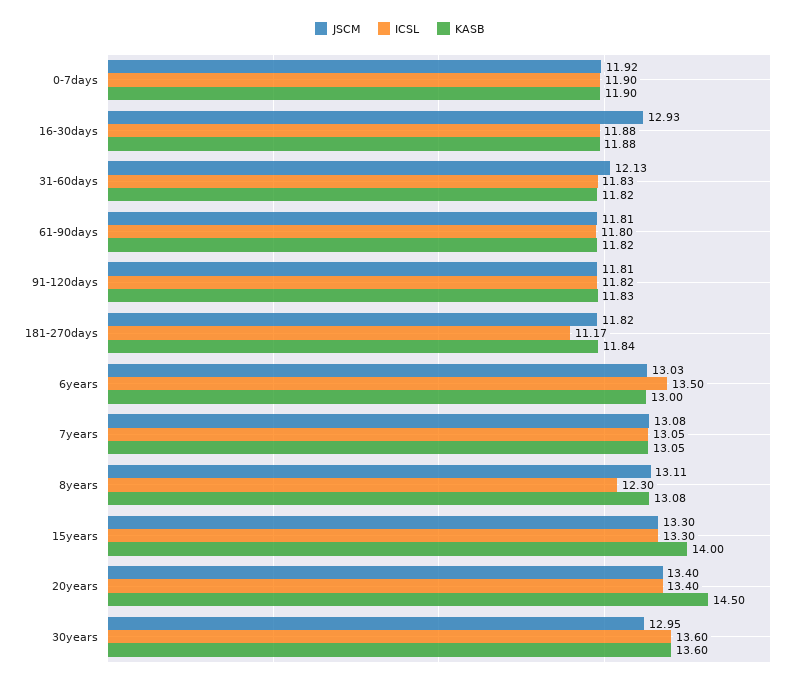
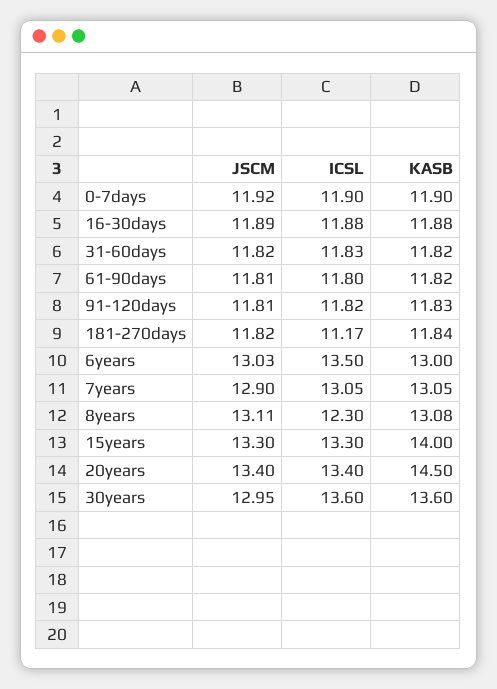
JSCM, 16-30days: 12.93 -> 11.89
JSCM, 31-60days: 12.13 -> 11.82
JSCM, 7years: 13.08 -> 12.9

